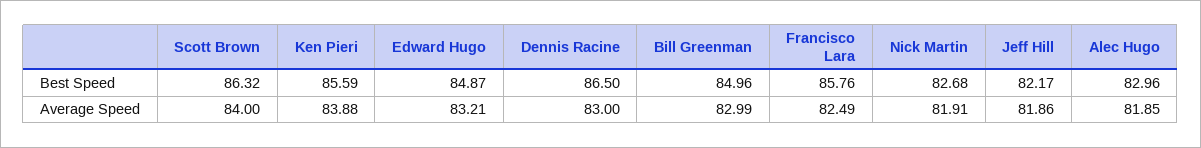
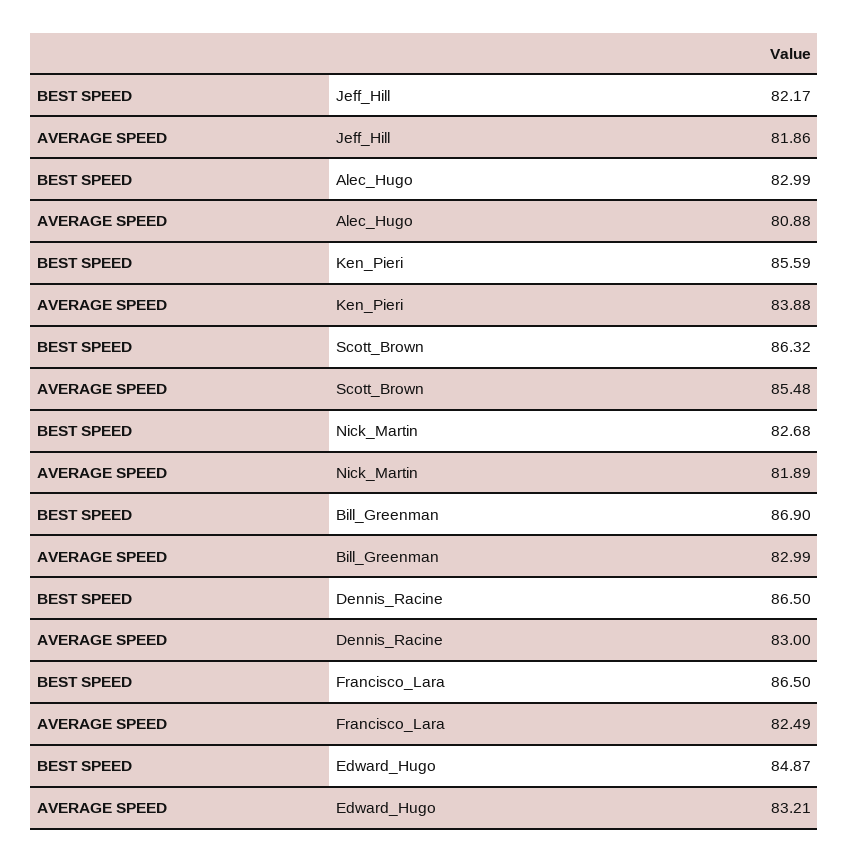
Bill Greenman, Best Speed: 84.96 -> 86.9
Francisco Lara, Best Speed: 85.76 -> 86.5
Alec Hugo, Best Speed: 82.96 -> 82.99
Scott Brown, Average Speed: 84 -> 85.48
Nick Martin, Average Speed: 81.91 -> 81.89
Alec Hugo, Average Speed: 81.85 -> 80.88

